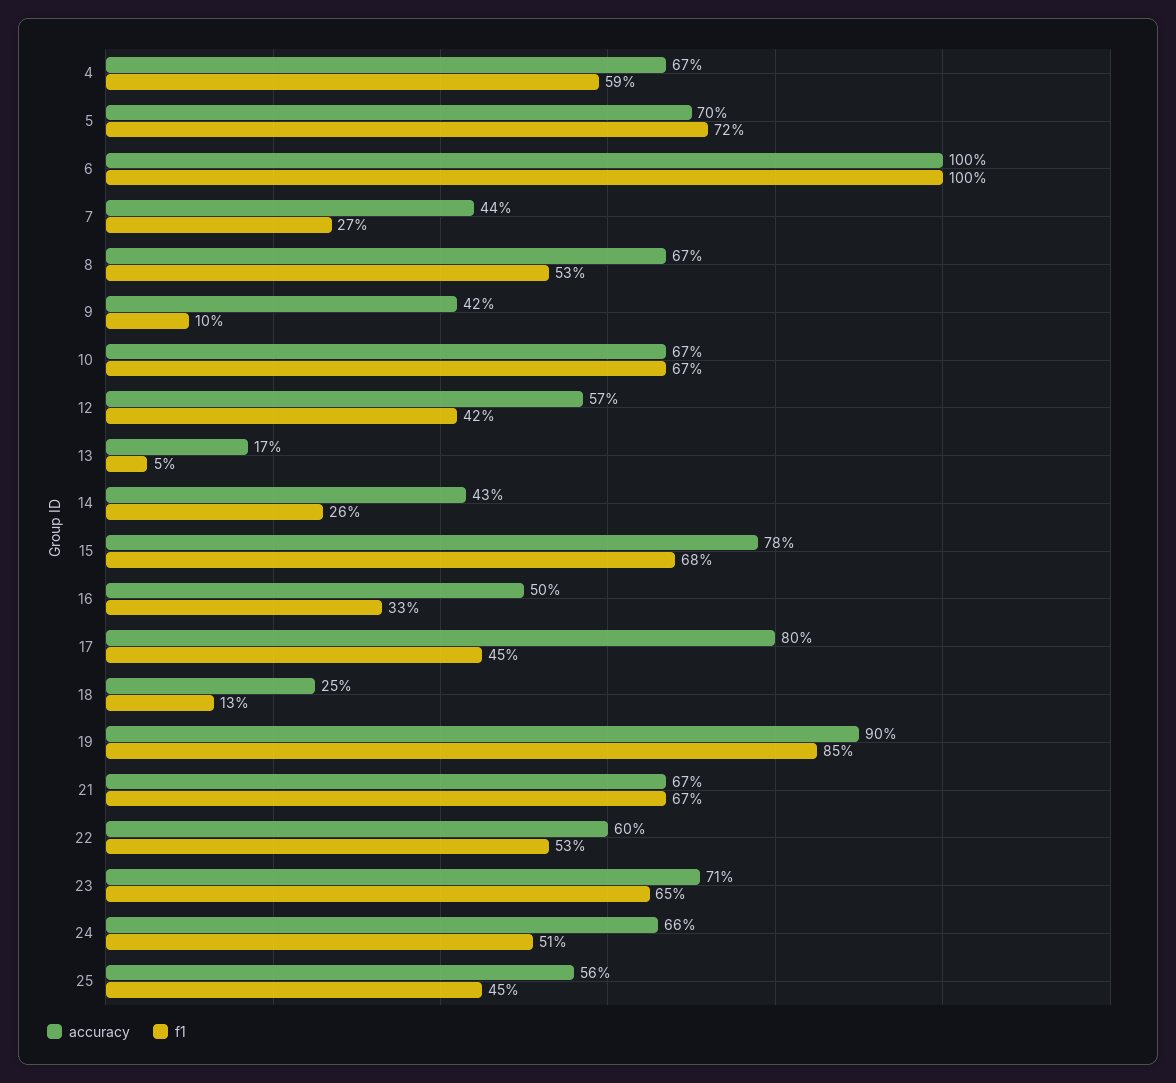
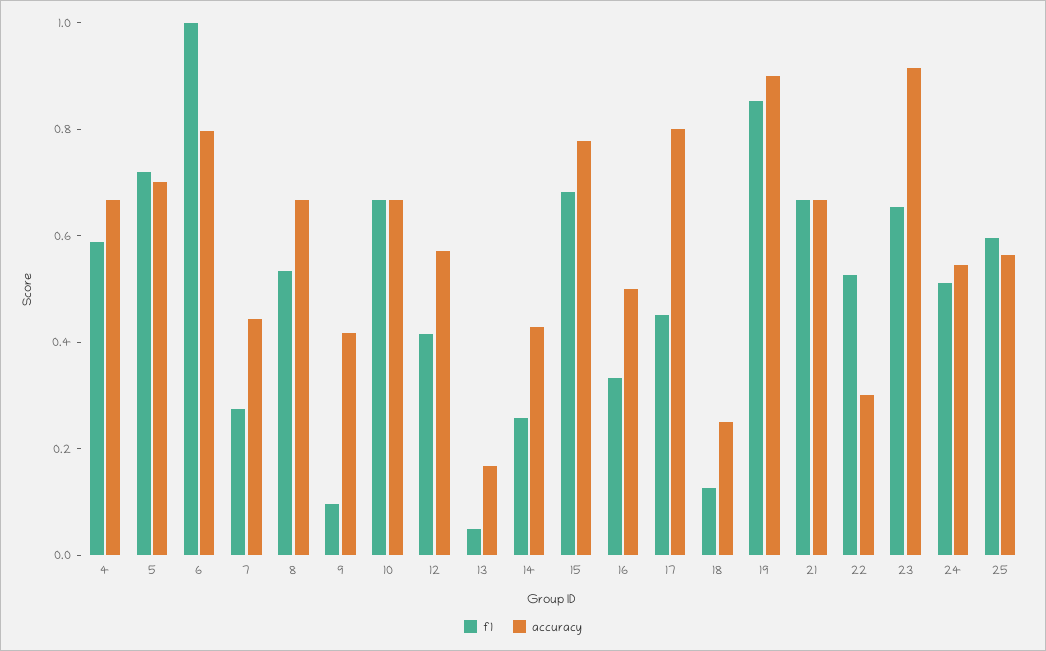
accuracy, 6: 1 -> 0.8
accuracy, 22: 0.6 -> 0.3
accuracy, 23: 0.71 -> 0.9
accuracy, 24: 0.66 -> 0.55
f1, 25: 0.45 -> 0.6

